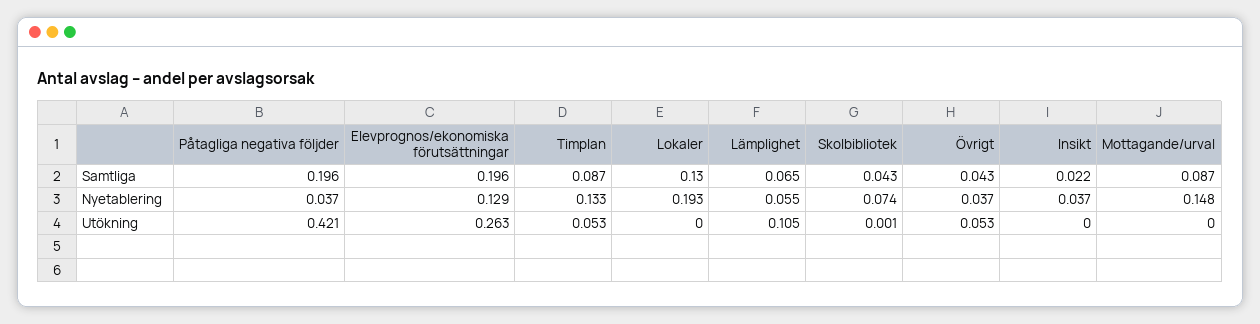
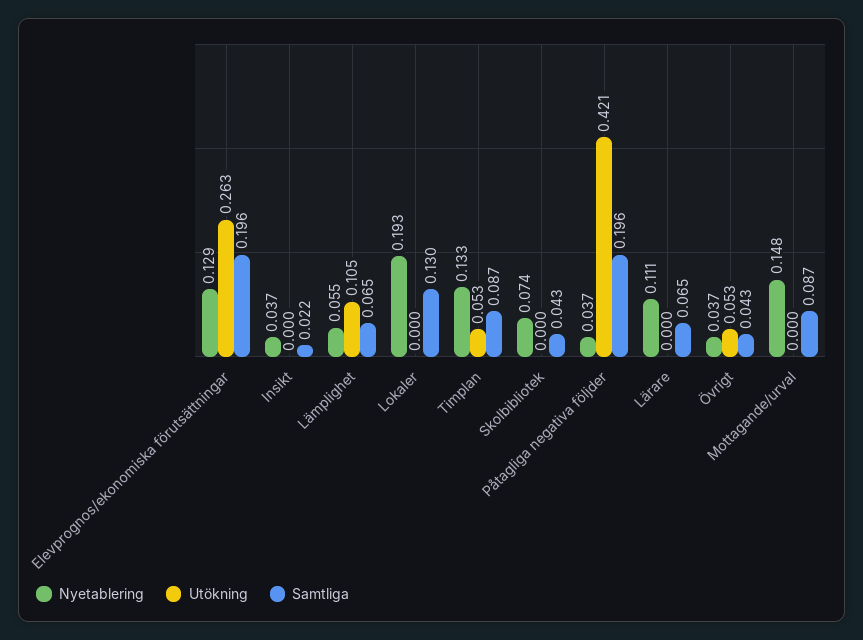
Utökning, Skolbibliotek: 0.001 -> 0
Nyetablering, Lärare: none -> 0.111
Utökning, Lärare: none -> 0
Samtliga, Lärare: none -> 0.065

